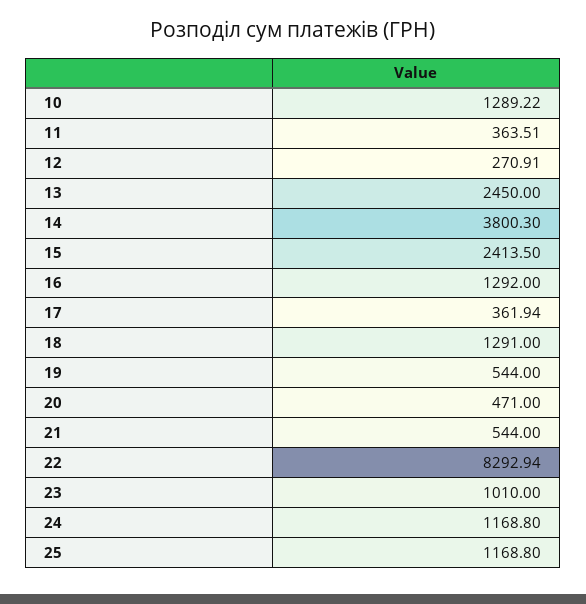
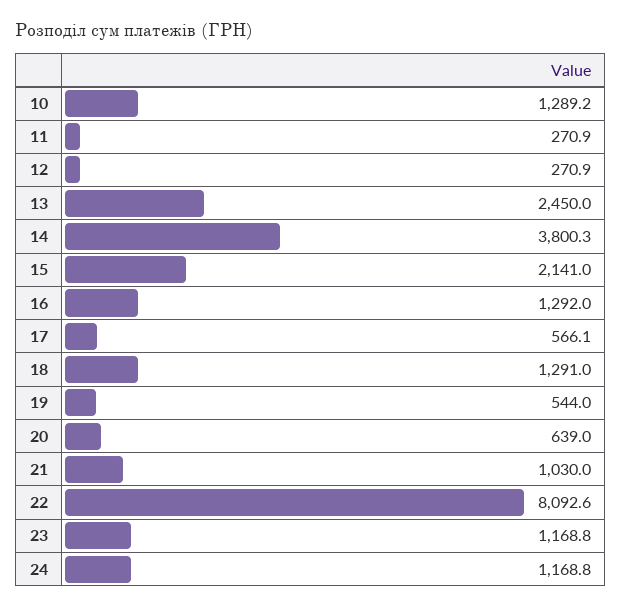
11: 363.51 -> 270.9
15: 2413.5 -> 2141
17: 361.94 -> 566.1
20: 471 -> 639
21: 544 -> 1030
22: 8292.94 -> 8092.6
23: 1010 -> 1168.8
25: 1168.8 -> none

